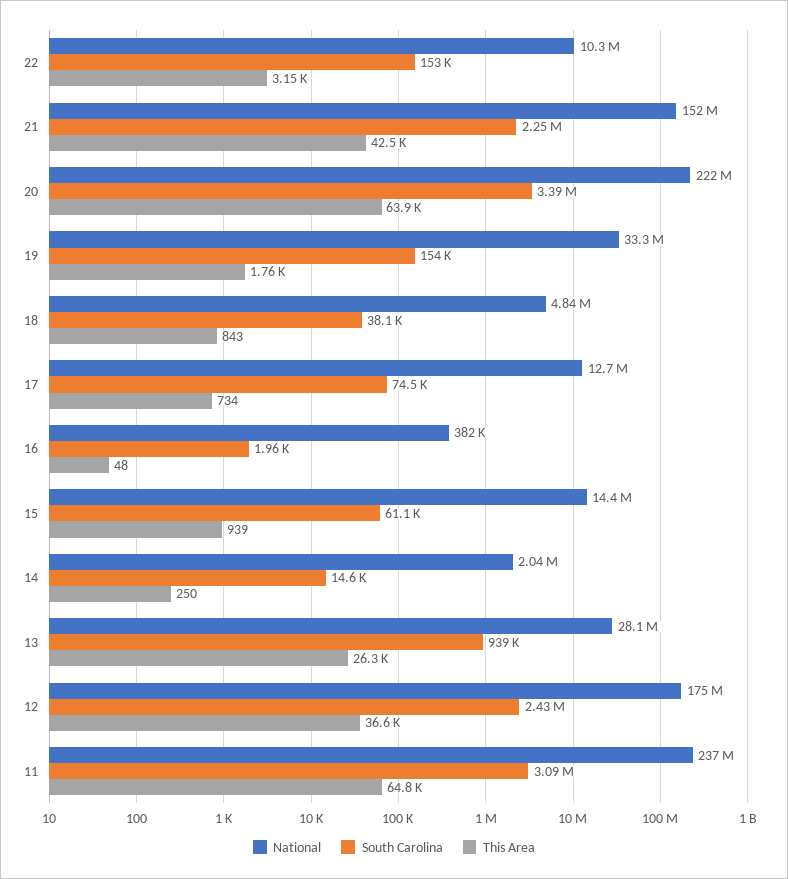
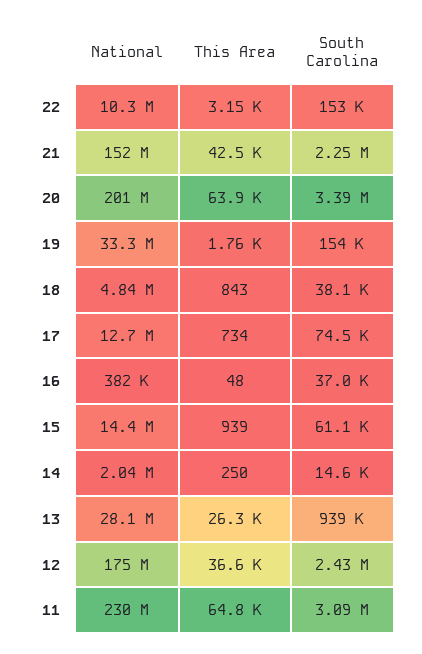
National, 20: 222000000 -> 201000000
South Carolina, 16: 1960 -> 37000
National, 11: 237000000 -> 230000000

